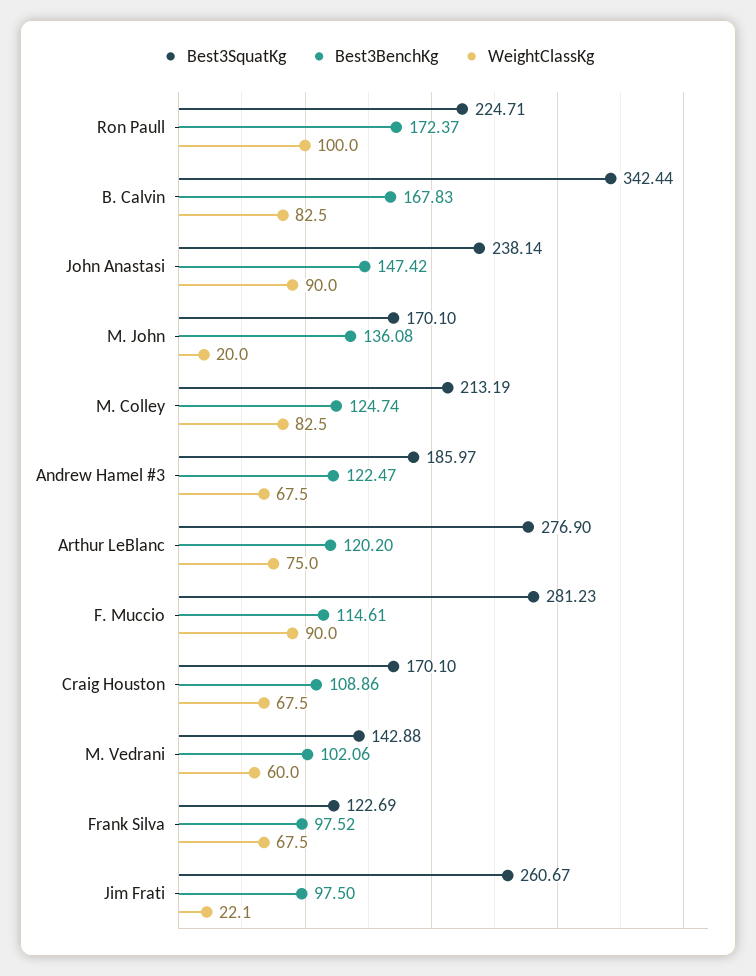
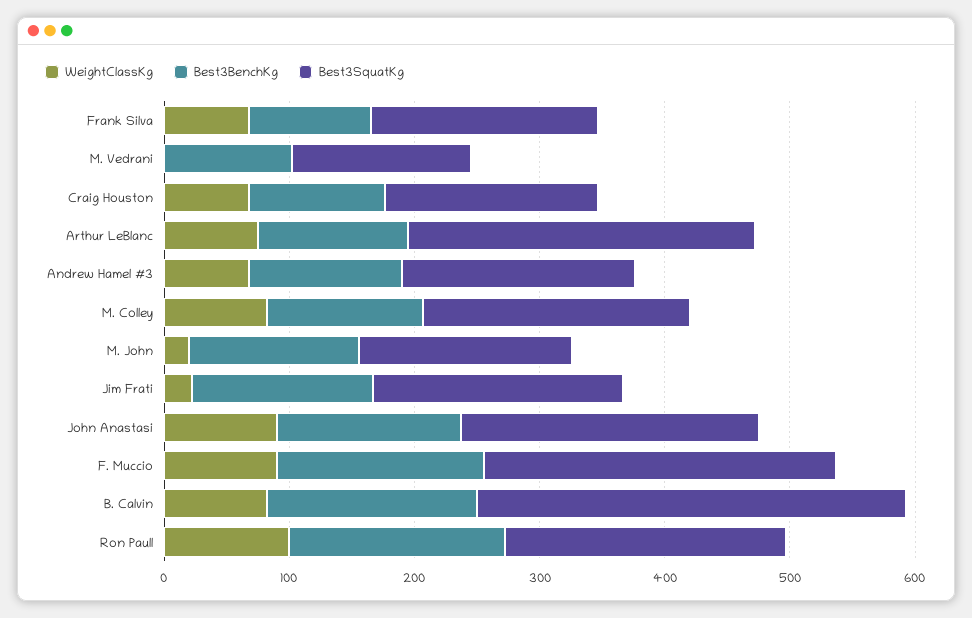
Best3BenchKg, F. Muccio: 114.61 -> 160
WeightClassKg, M. Vedrani: 60 -> 0
Best3SquatKg, Frank Silva: 122.69 -> 180
Best3SquatKg, Jim Frati: 260.67 -> 200
Best3BenchKg, Jim Frati: 97.5 -> 140

